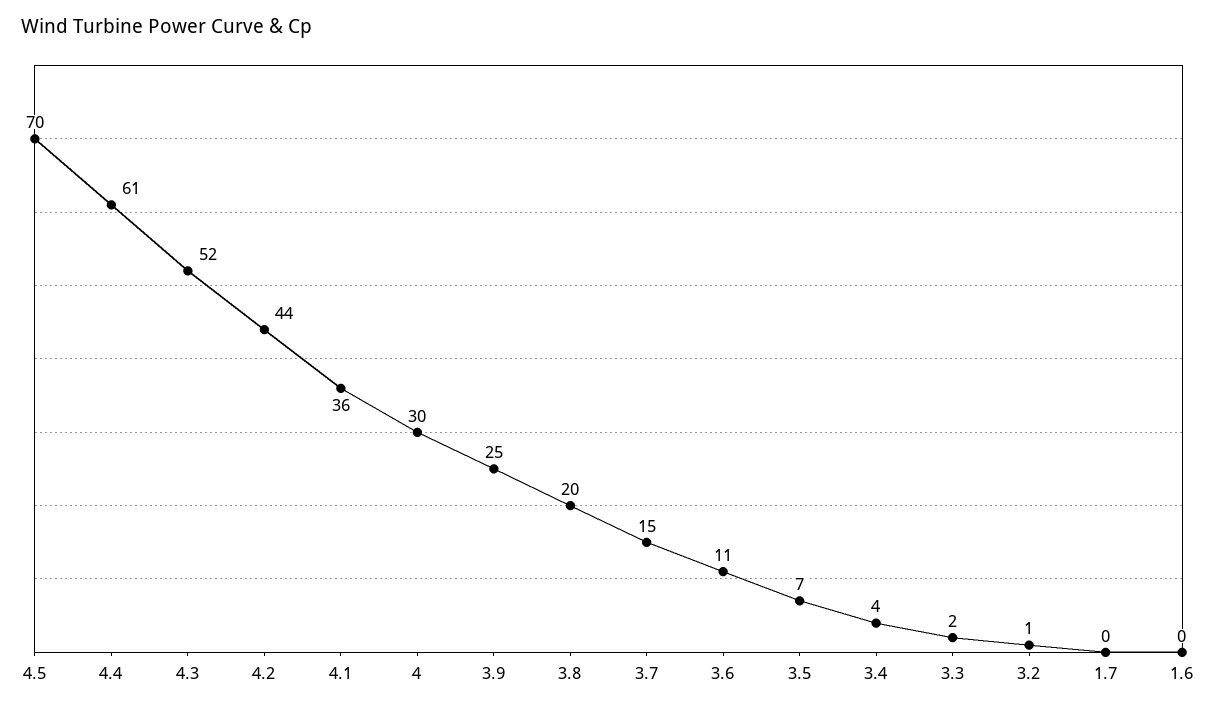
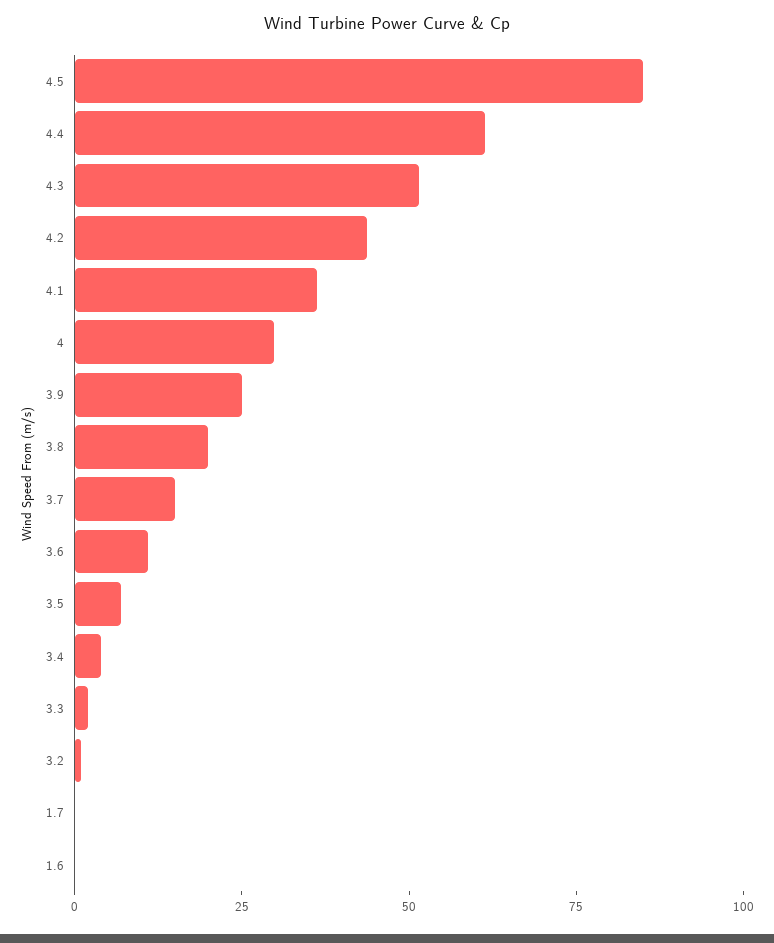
4.5: 70 -> 85

